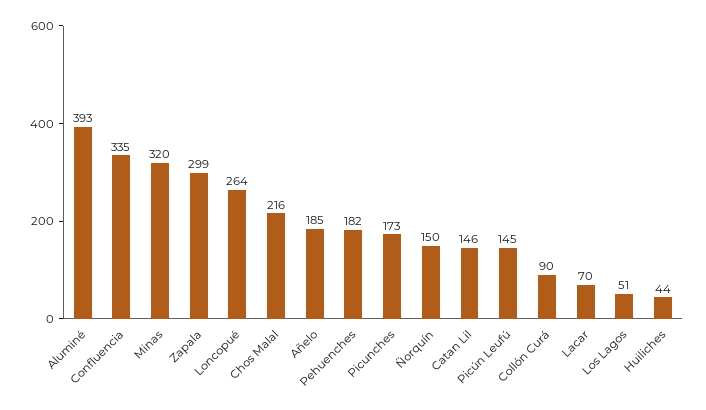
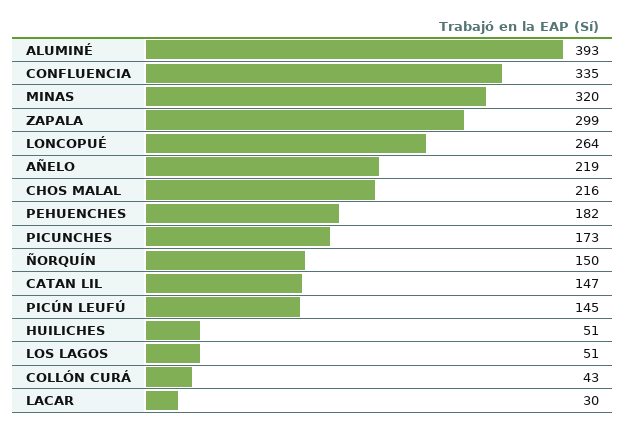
Añelo: 185 -> 219
Catan Lil: 146 -> 147
Collón Curá: 90 -> 43
Lacar: 70 -> 30
Huiliches: 44 -> 51

